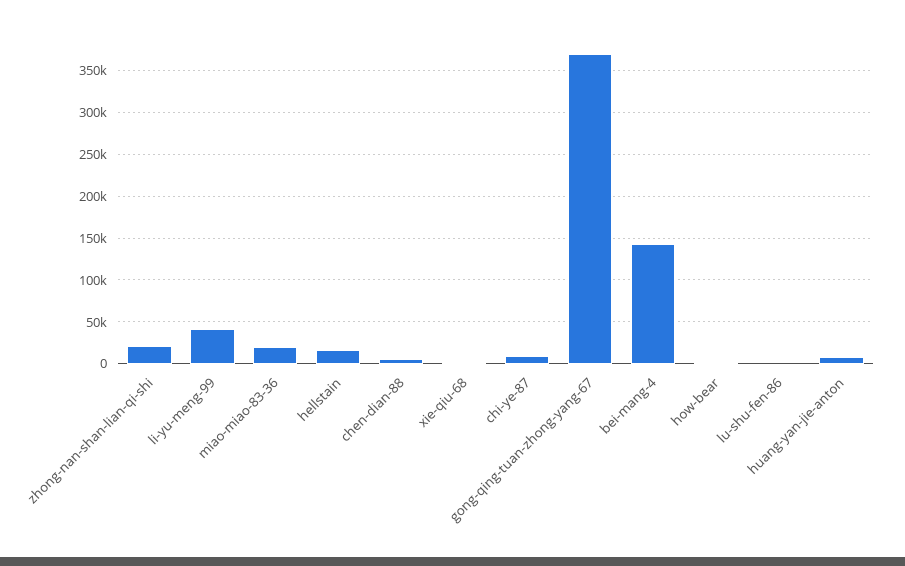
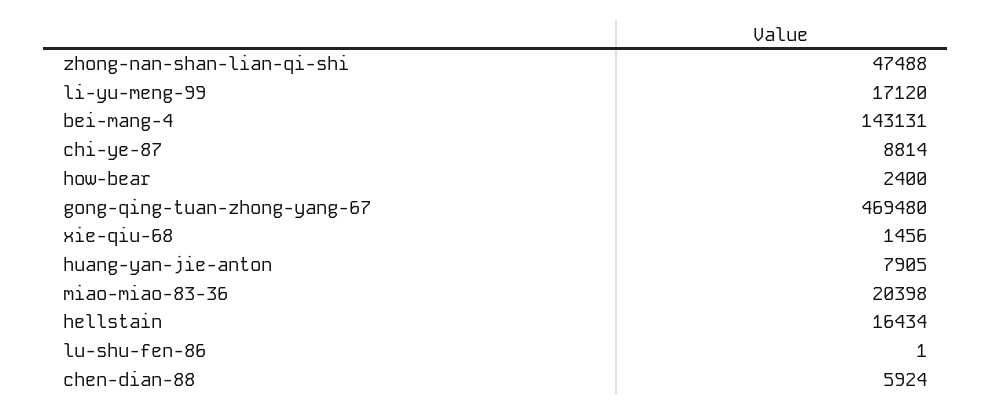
zhong-nan-shan-lian-qi-shi: 20000 -> 47488
li-yu-meng-99: 40000 -> 17120
gong-qing-tuan-zhong-yang-67: 370000 -> 469480

